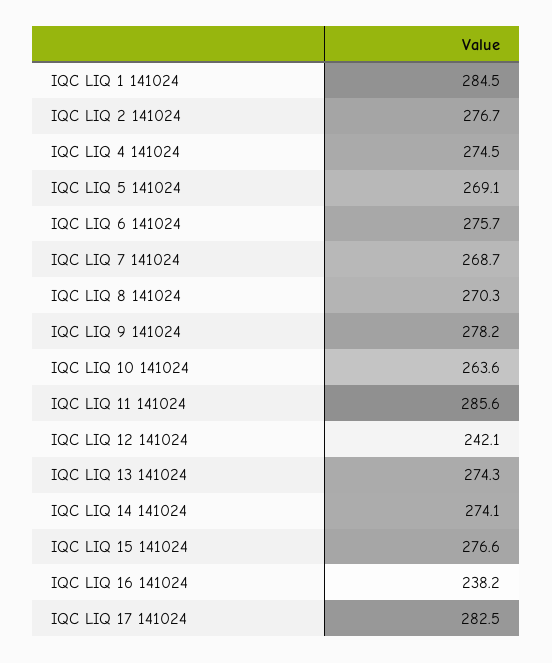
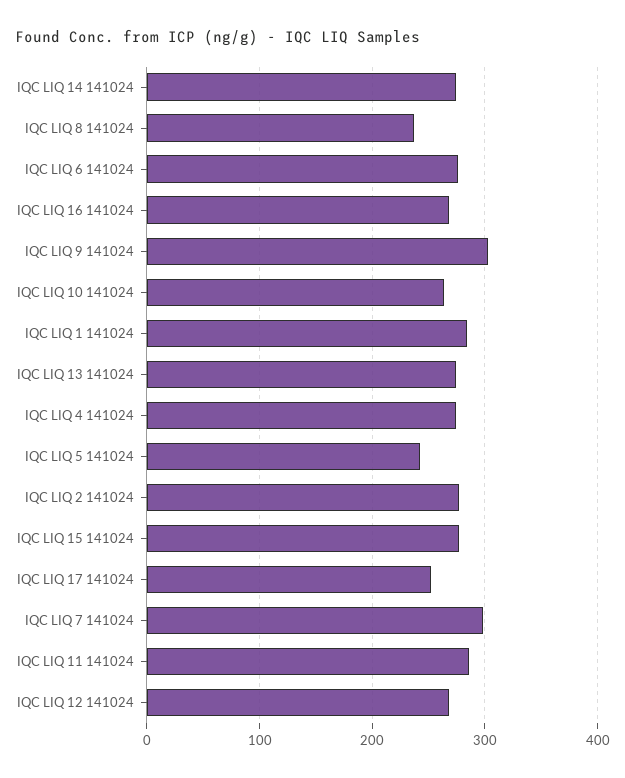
IQC LIQ 5 141024: 269.1 -> 240
IQC LIQ 7 141024: 268.7 -> 300
IQC LIQ 8 141024: 270.3 -> 240
IQC LIQ 9 141024: 278.2 -> 300
IQC LIQ 12 141024: 242.1 -> 270
IQC LIQ 16 141024: 238.2 -> 270
IQC LIQ 17 141024: 282.5 -> 250

